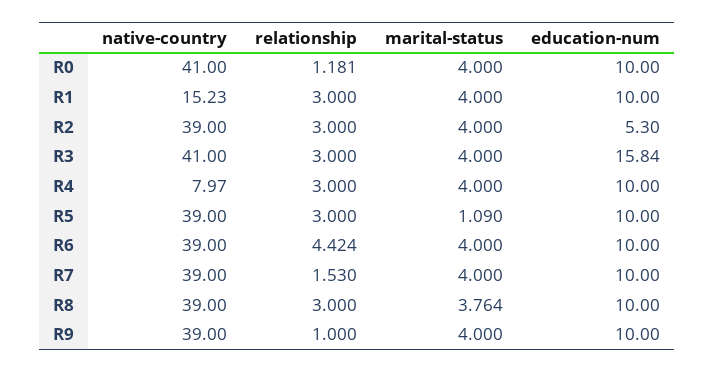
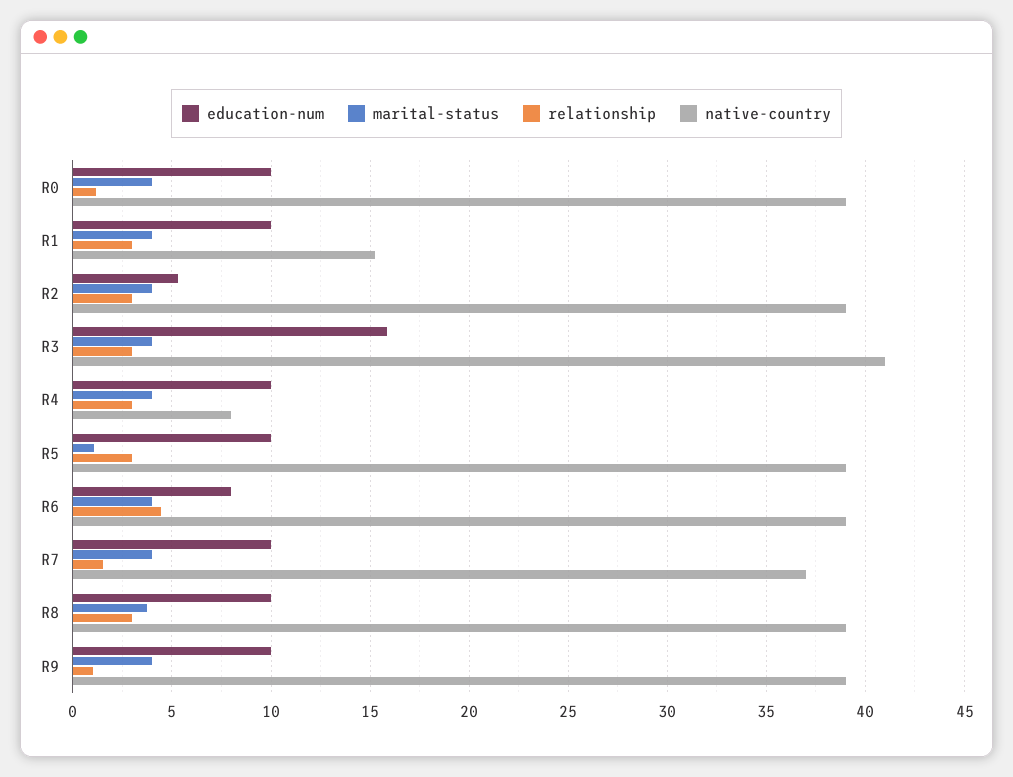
native-country, R0: 41 -> 39
education-num, R6: 10 -> 8
native-country, R7: 39 -> 37

